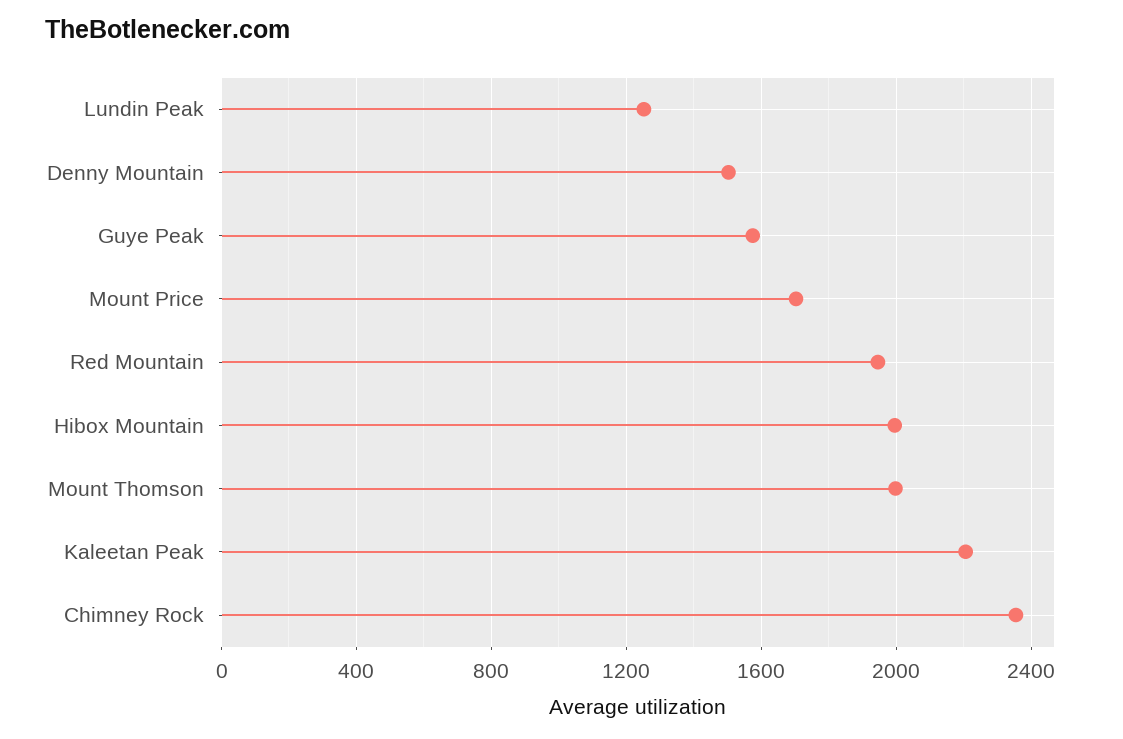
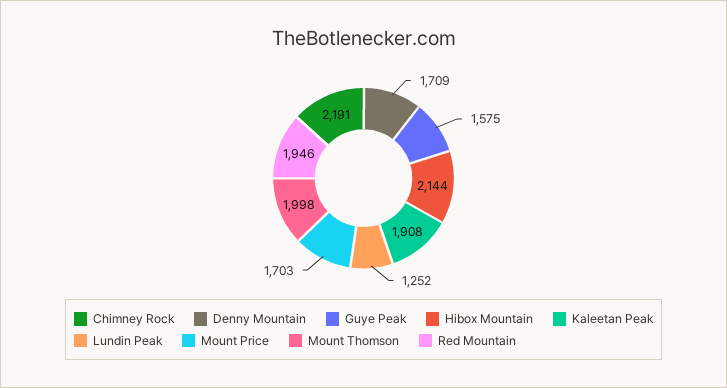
Denny Mountain: 1500 -> 1709
Hibox Mountain: 2000 -> 2144
Kaleetan Peak: 2200 -> 1908
Chimney Rock: 2350 -> 2191

